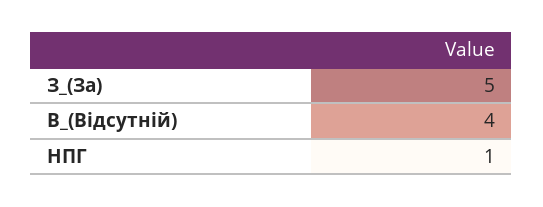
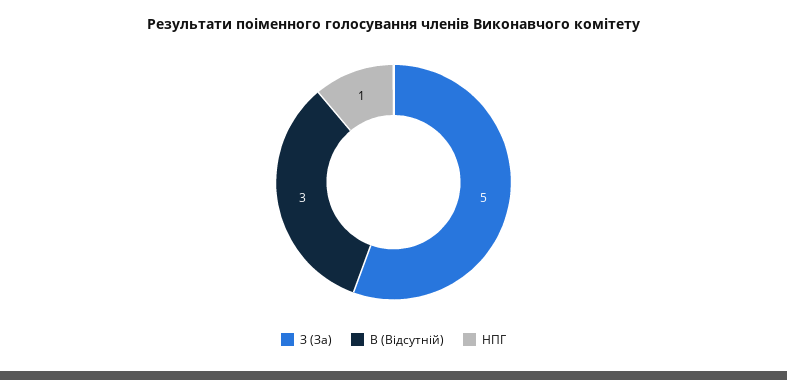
В_(Відсутній): 4 -> 3

